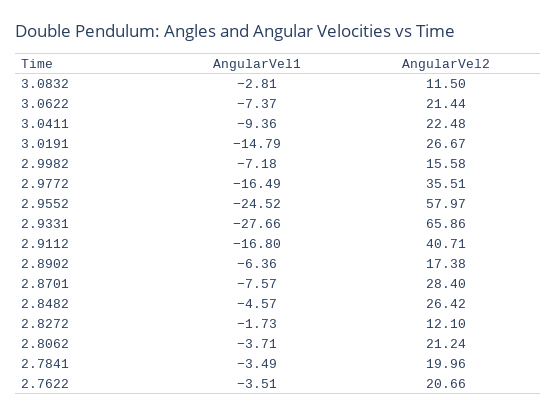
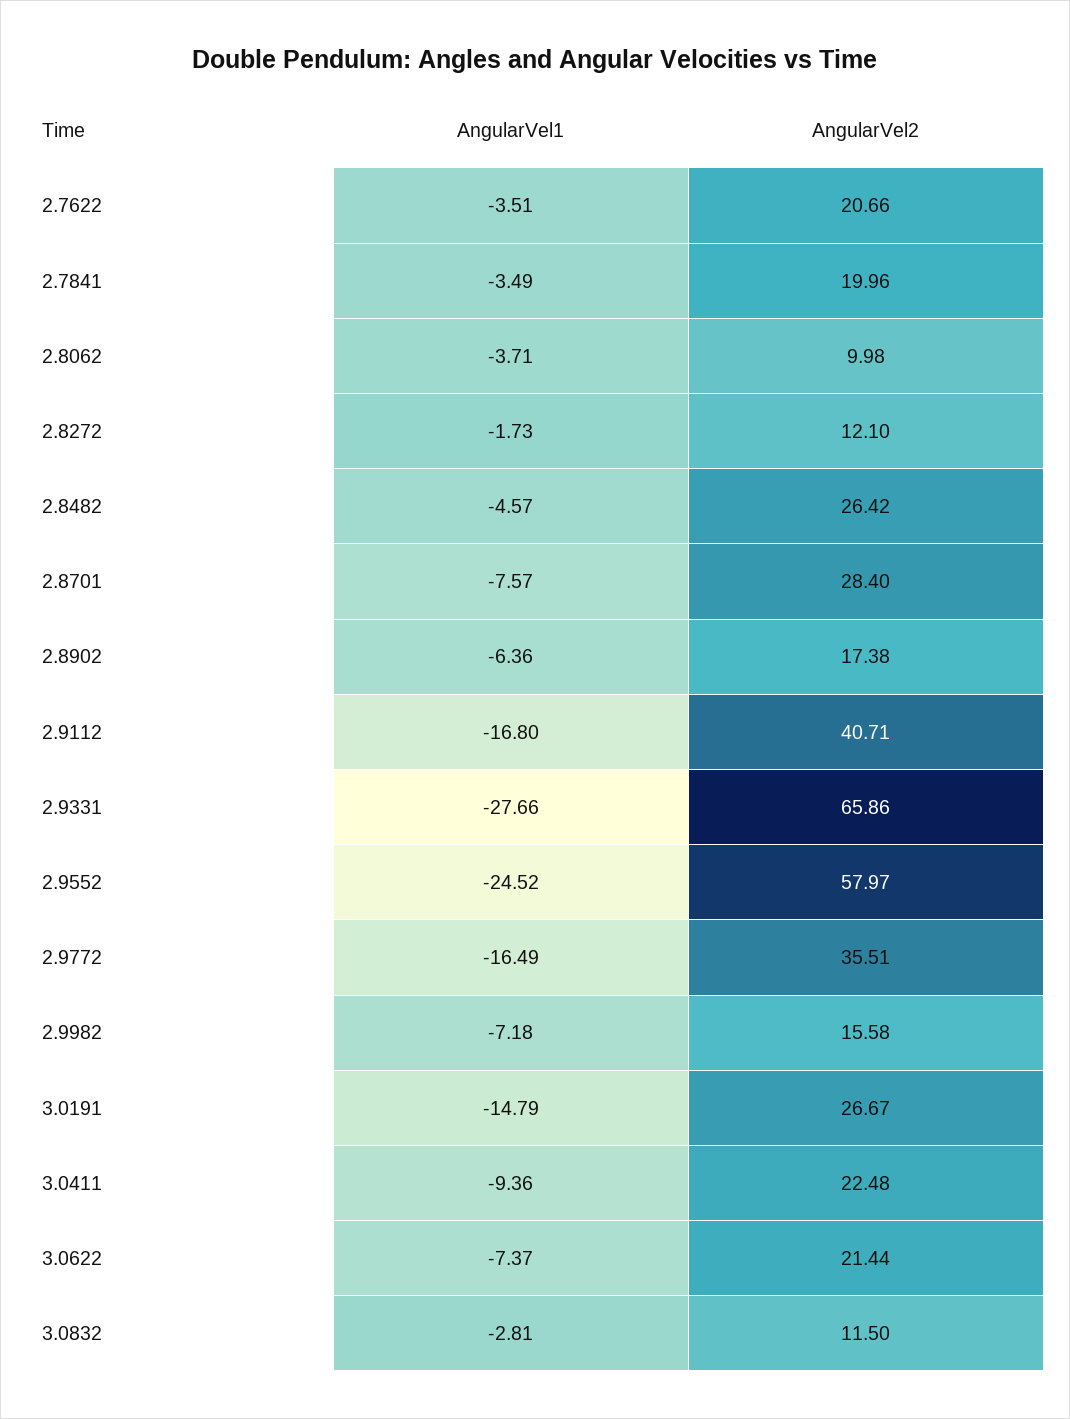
AngularVel2, 2.8062: 21.24 -> 9.98

